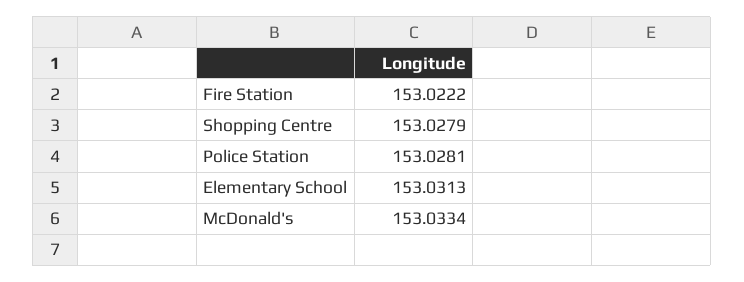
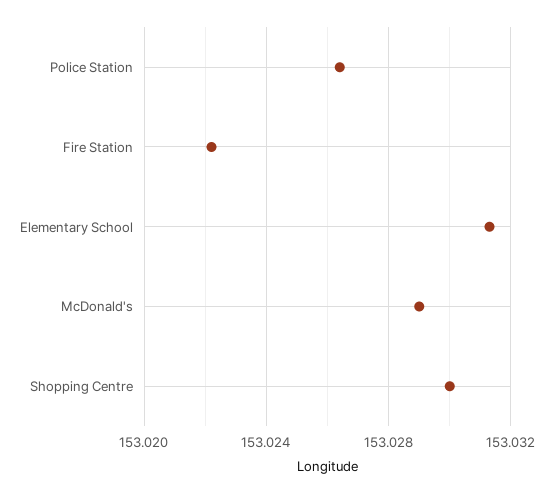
Shopping Centre: 153.0279 -> 153.03
Police Station: 153.0281 -> 153.0265
McDonald's: 153.0334 -> 153.029

